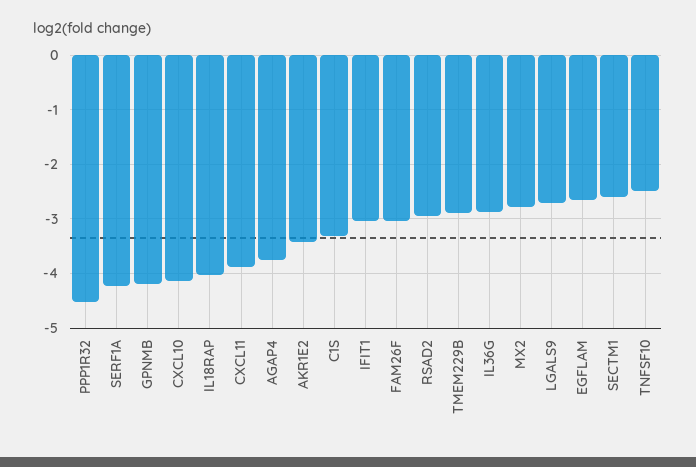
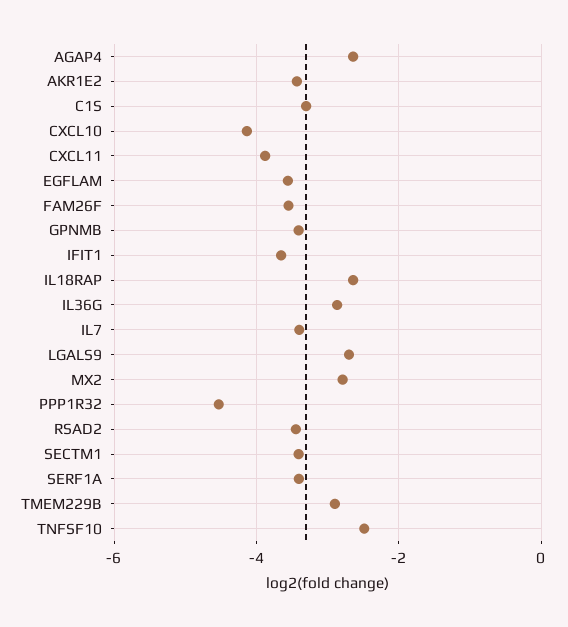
SERF1A: -4.2 -> -3.4
GPNMB: -4.2 -> -3.4
IL18RAP: -4 -> -2.6
AGAP4: -3.8 -> -2.6
IFIT1: -3 -> -3.6
FAM26F: -3 -> -3.6
RSAD2: -3 -> -3.4
EGFLAM: -2.6 -> -3.6
SECTM1: -2.6 -> -3.4
IL7: none -> -3.4

